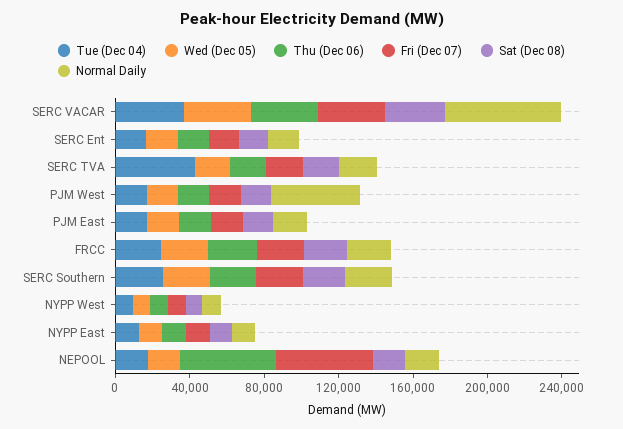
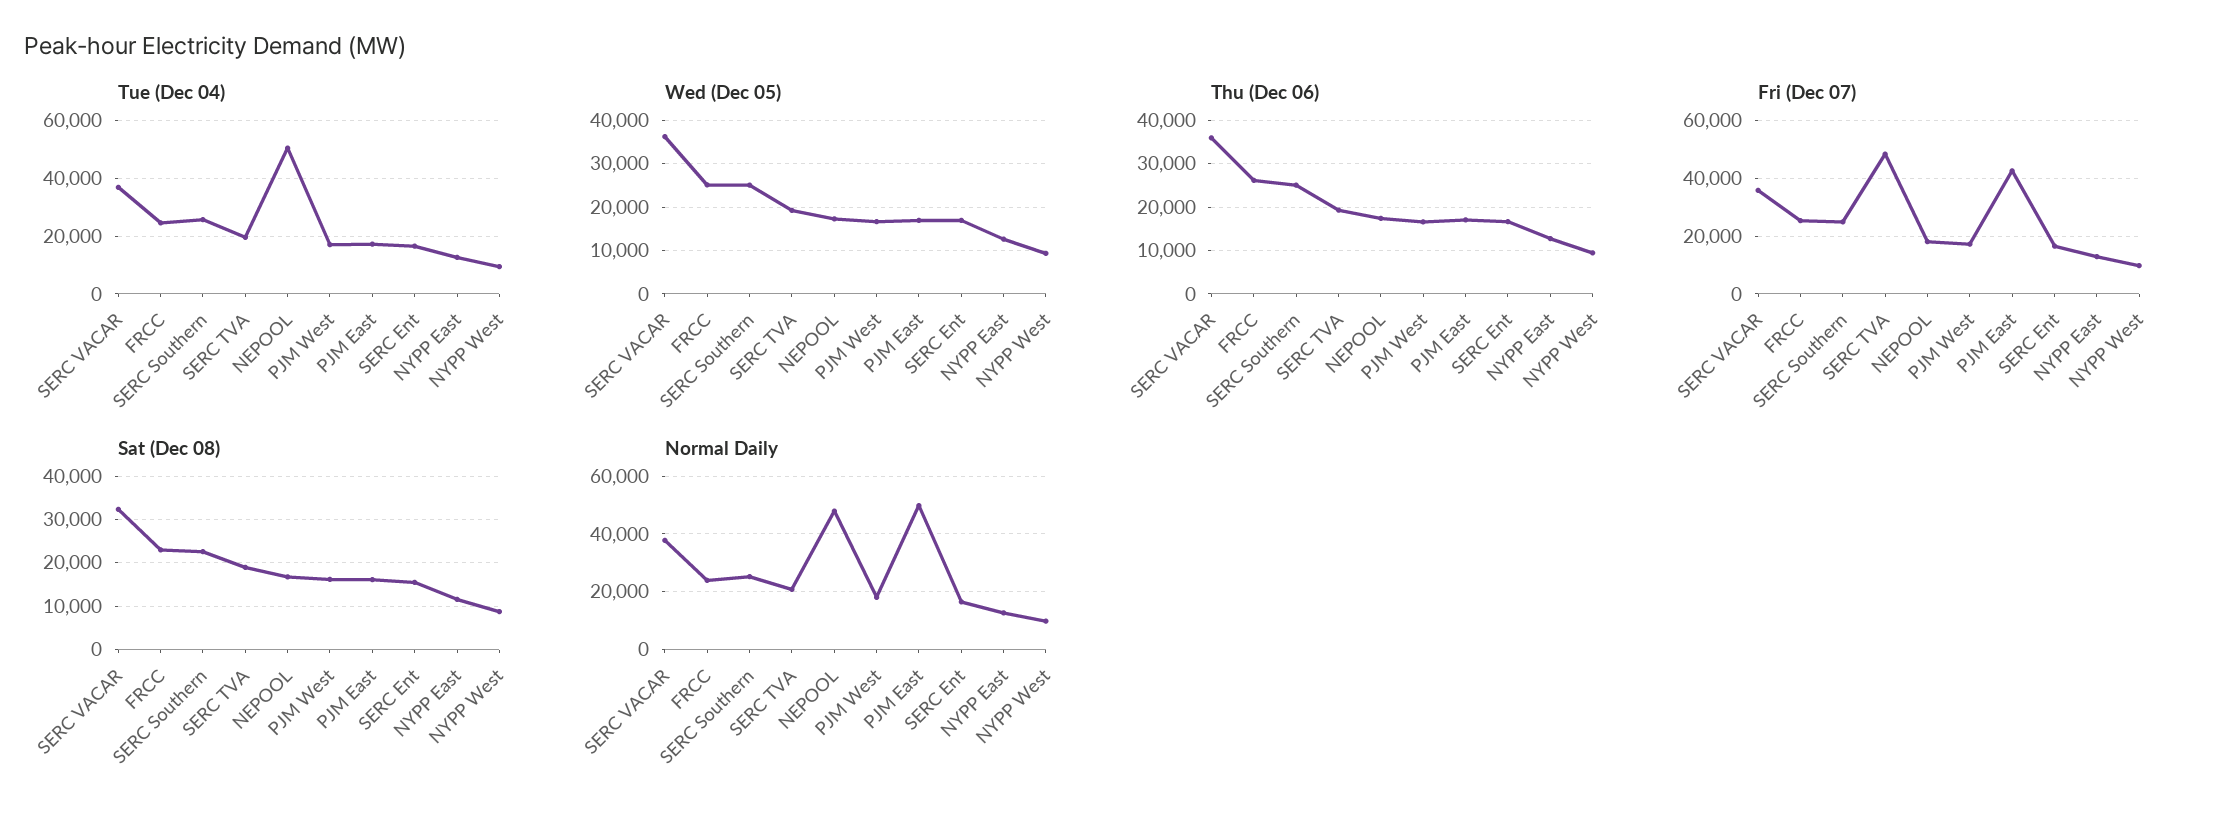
Normal Daily, SERC VACAR: 60000 -> 37500
Tue (Dec 04), SERC TVA: 40000 -> 20000
Fri (Dec 07), SERC TVA: 20000 -> 47500
Normal Daily, PJM West: 50000 -> 17500
Fri (Dec 07), PJM East: 20000 -> 42500
Normal Daily, PJM East: 20000 -> 50000
Tue (Dec 04), NEPOOL: 20000 -> 50000
Thu (Dec 06), NEPOOL: 50000 -> 18000
Fri (Dec 07), NEPOOL: 50000 -> 17500
Normal Daily, NEPOOL: 20000 -> 47500

